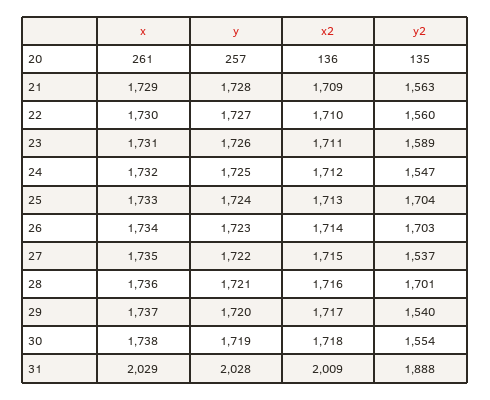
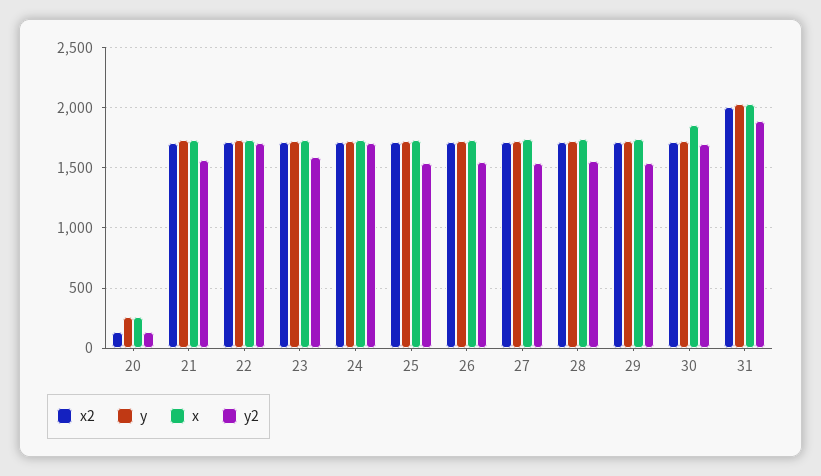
y2, 22: 1560 -> 1700
y2, 24: 1547 -> 1700
y2, 25: 1704 -> 1550
y2, 26: 1703 -> 1550
y2, 28: 1701 -> 1550
x, 30: 1738 -> 1850
y2, 30: 1554 -> 1700

